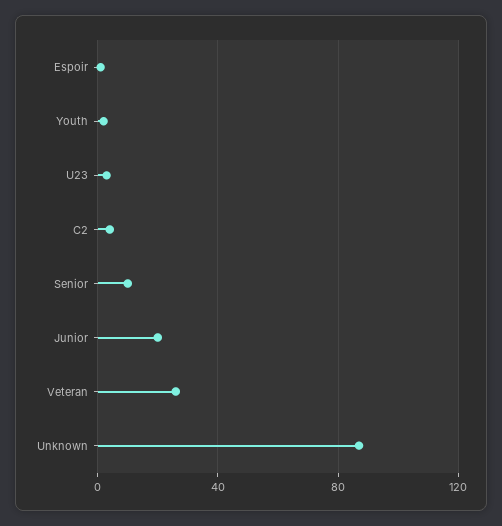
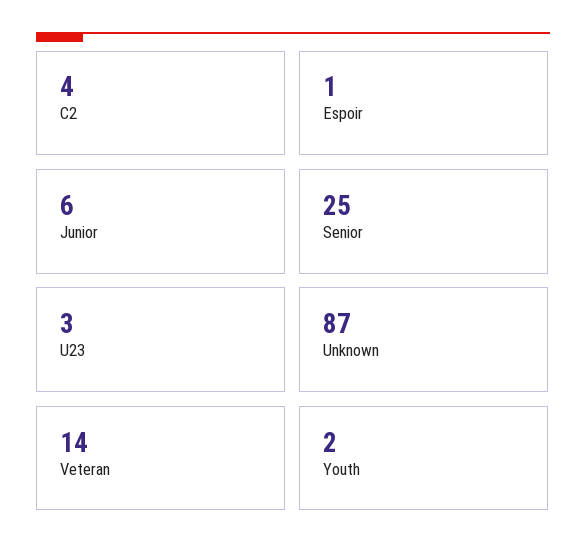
Senior: 10 -> 25
Junior: 20 -> 6
Veteran: 25 -> 14

